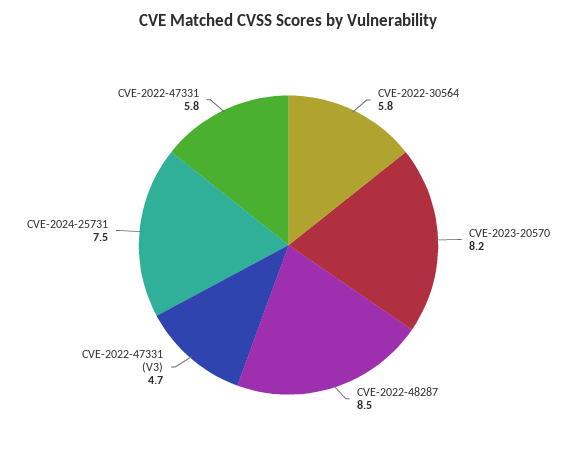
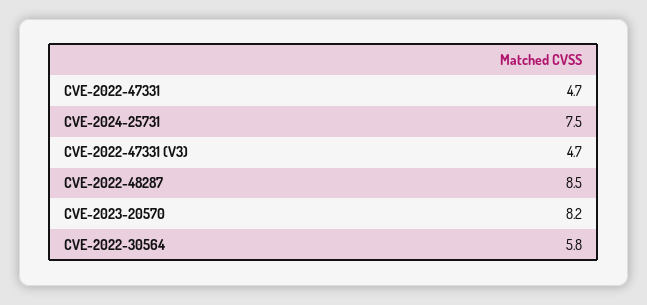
CVE-2022-47331: 5.8 -> 4.7

